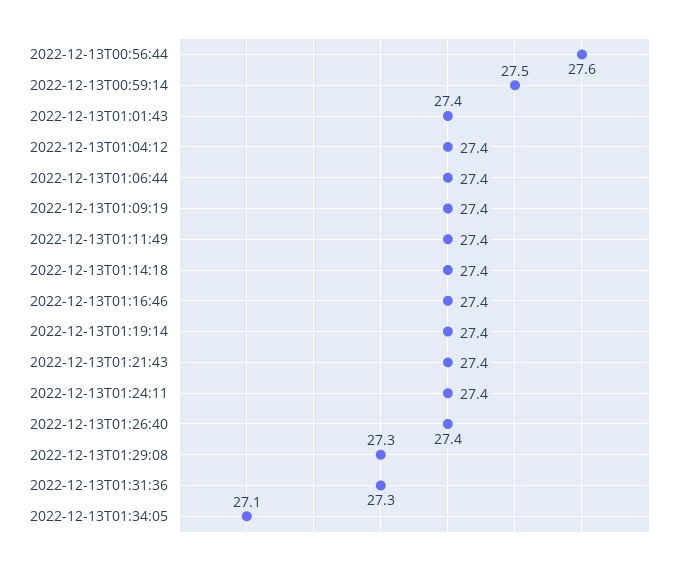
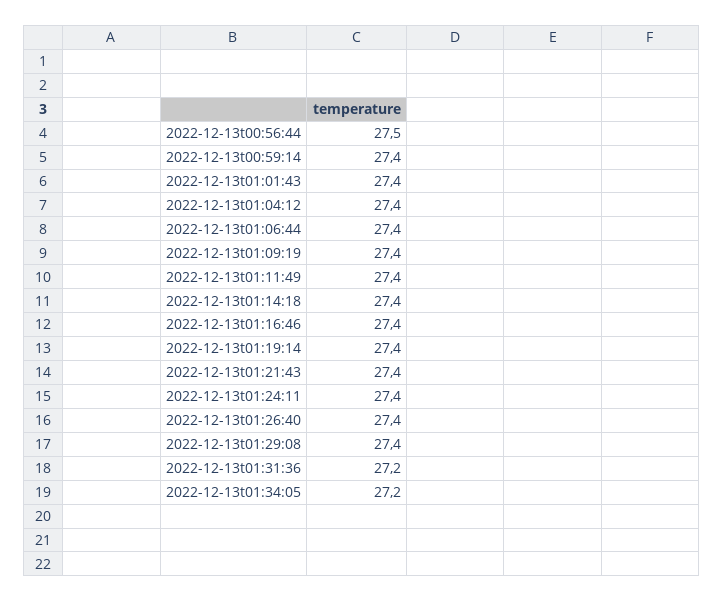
2022-12-13T00:56:44: 27.6 -> 27.5
2022-12-13T00:59:14: 27.5 -> 27.4
2022-12-13T01:29:08: 27.3 -> 27.4
2022-12-13T01:31:36: 27.3 -> 27.2
2022-12-13T01:34:05: 27.1 -> 27.2

